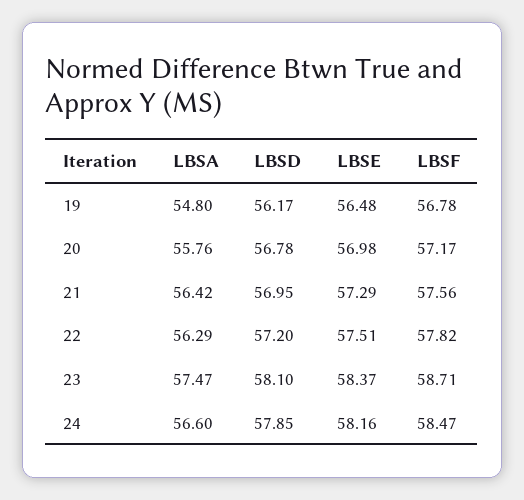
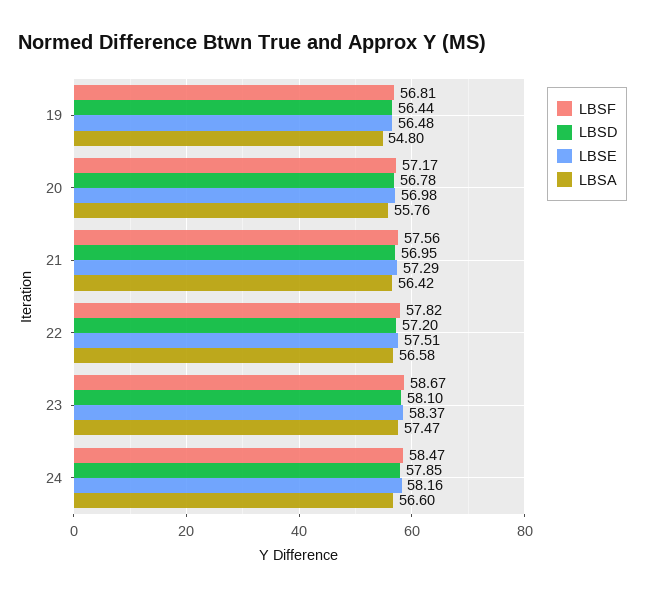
LBSD, 19: 56.17 -> 56.44
LBSF, 19: 56.78 -> 56.81
LBSA, 22: 56.29 -> 56.58
LBSF, 23: 58.71 -> 58.67

